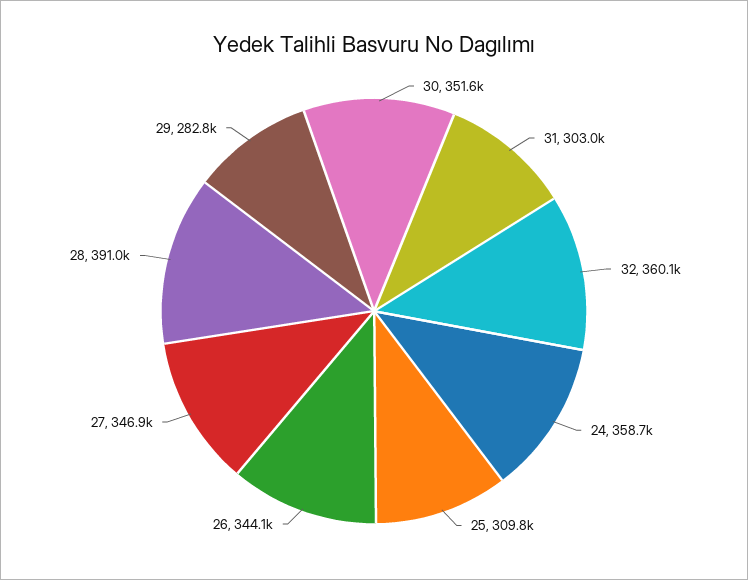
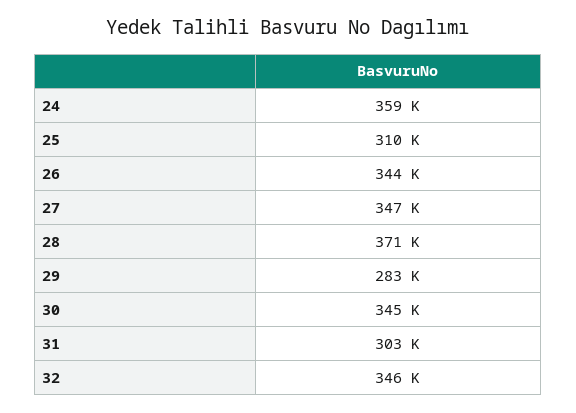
30: 351600 -> 345000
32: 360100 -> 346000
28: 391000 -> 371000

